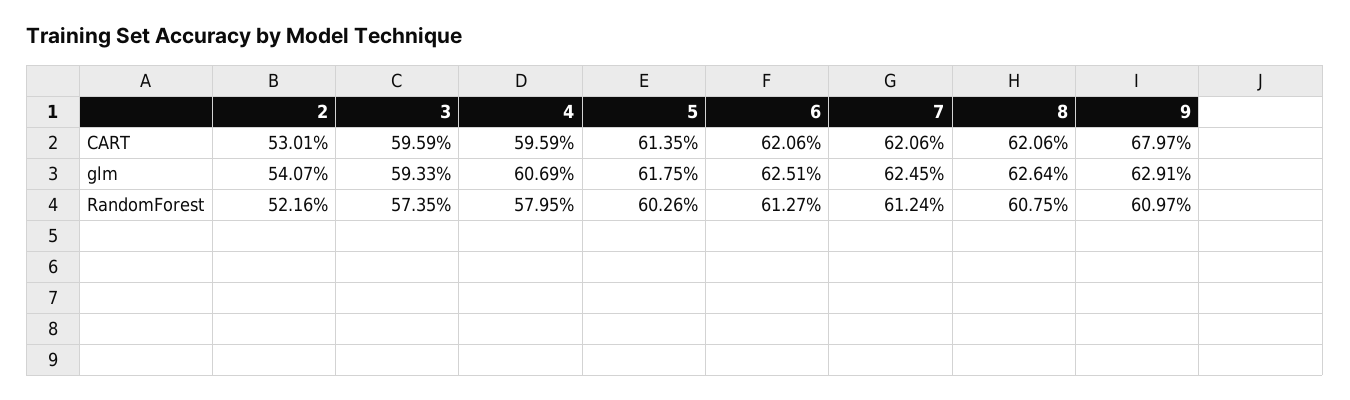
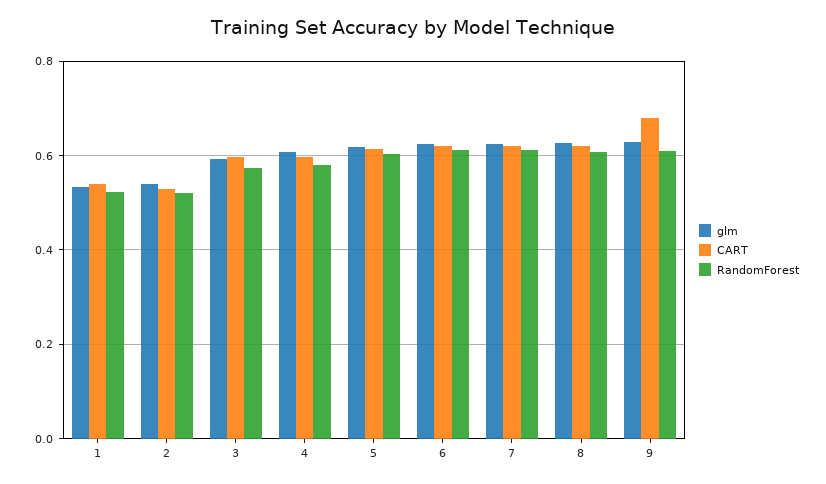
glm, 1: none -> 0.54
CART, 1: none -> 0.54
RandomForest, 1: none -> 0.52

